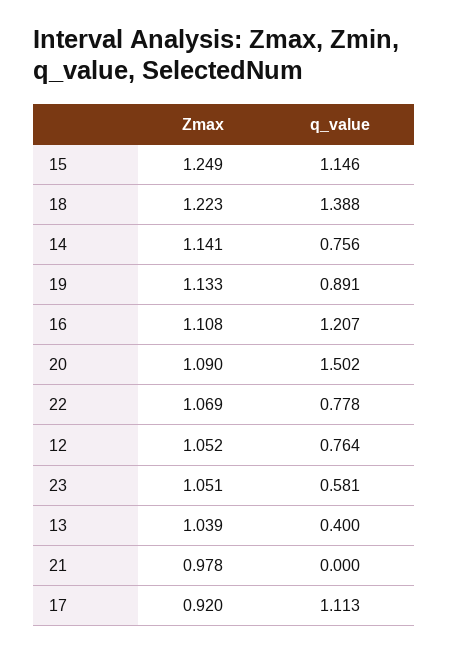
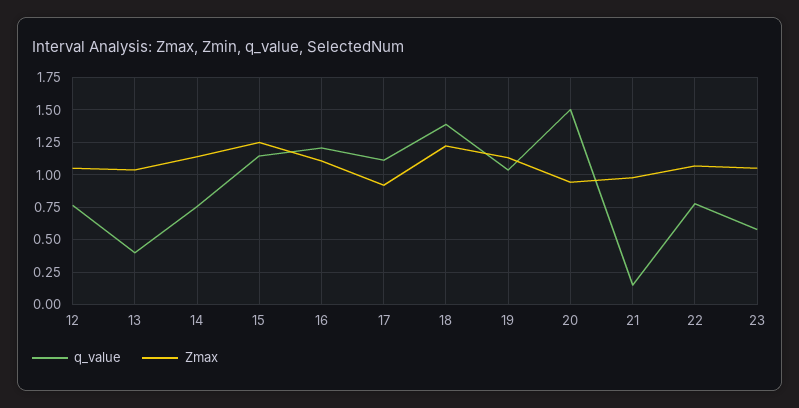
q_value, 19: 0.891 -> 1.05
Zmax, 20: 1.09 -> 0.95
q_value, 21: 0 -> 0.15

